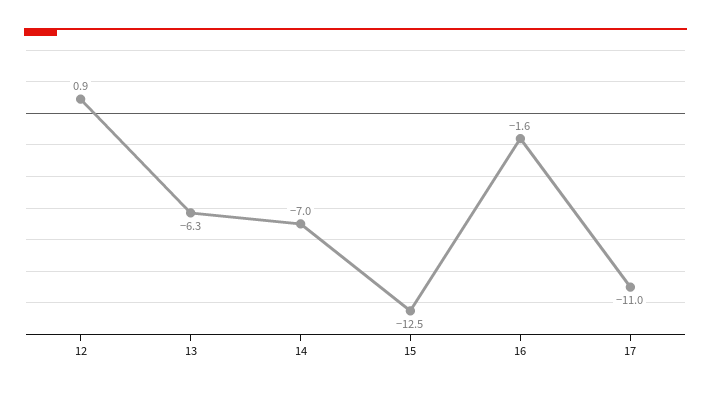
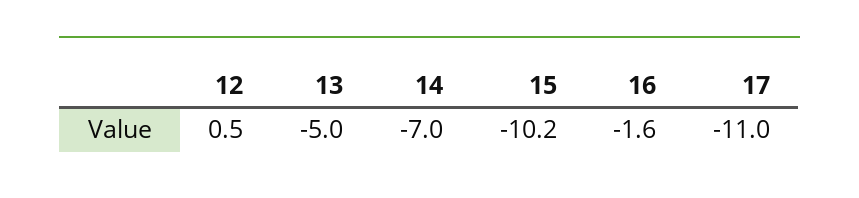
12: 0.9 -> 0.5
13: -6.3 -> -5
15: -12.5 -> -10.2

